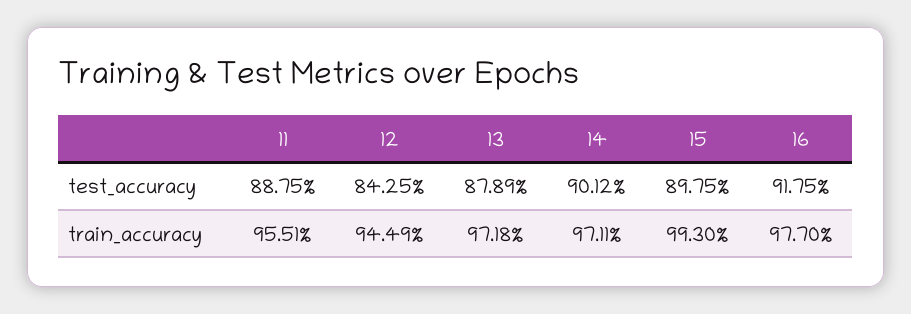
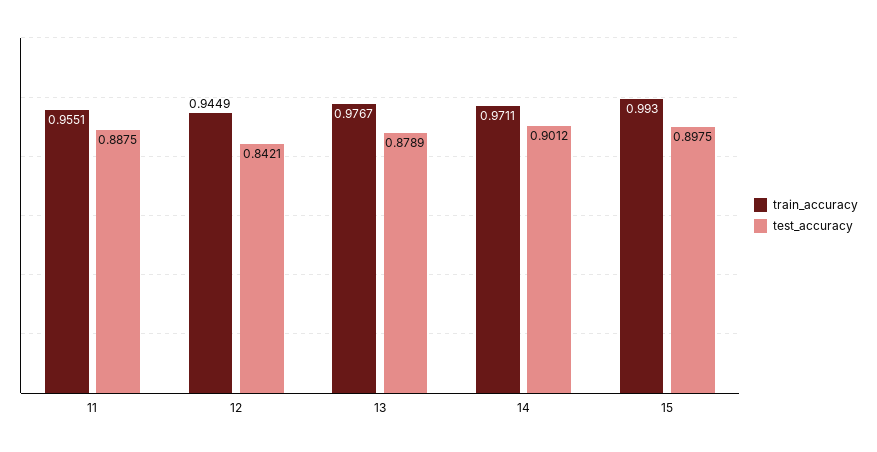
test_accuracy, 12: 0.8425 -> 0.8421
test_accuracy, 16: 0.9175 -> none
train_accuracy, 13: 0.9718 -> 0.9767
train_accuracy, 16: 0.977 -> none

